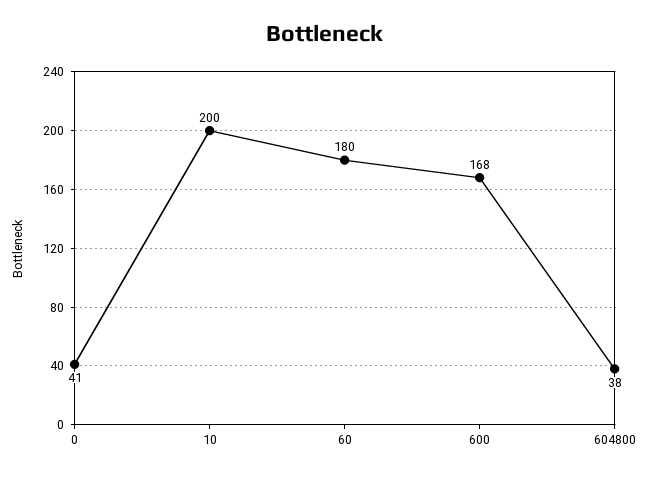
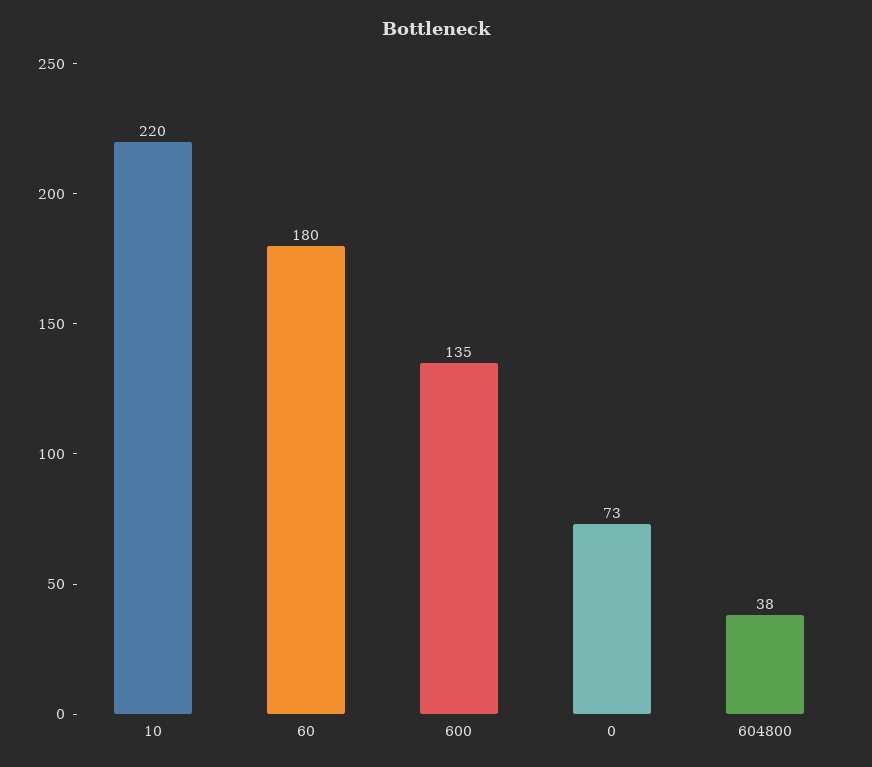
0: 41 -> 73
10: 200 -> 220
600: 168 -> 135

